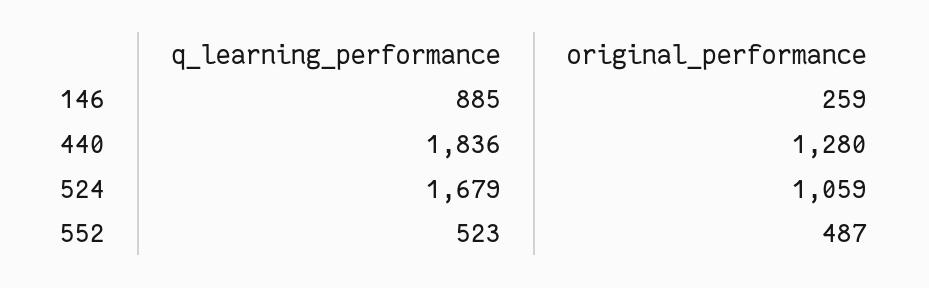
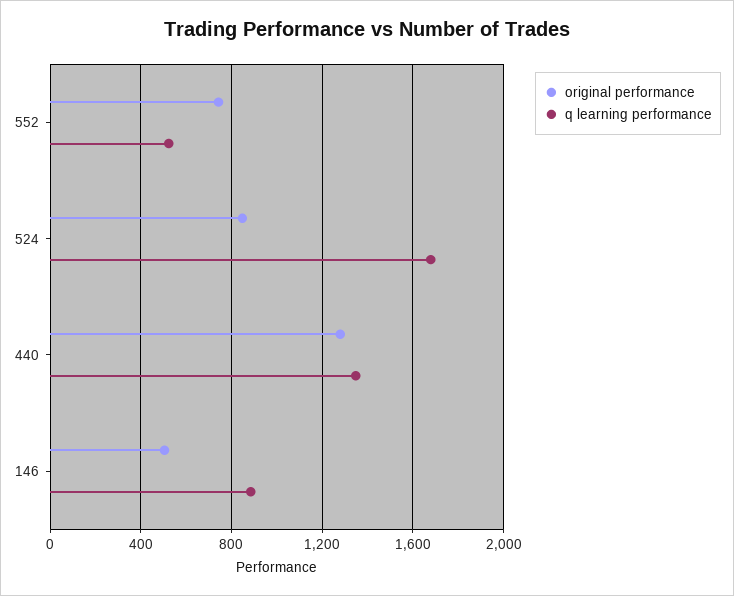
original_performance, 146: 259 -> 500
q_learning_performance, 440: 1836 -> 1350
original_performance, 524: 1059 -> 850
original_performance, 552: 487 -> 750

